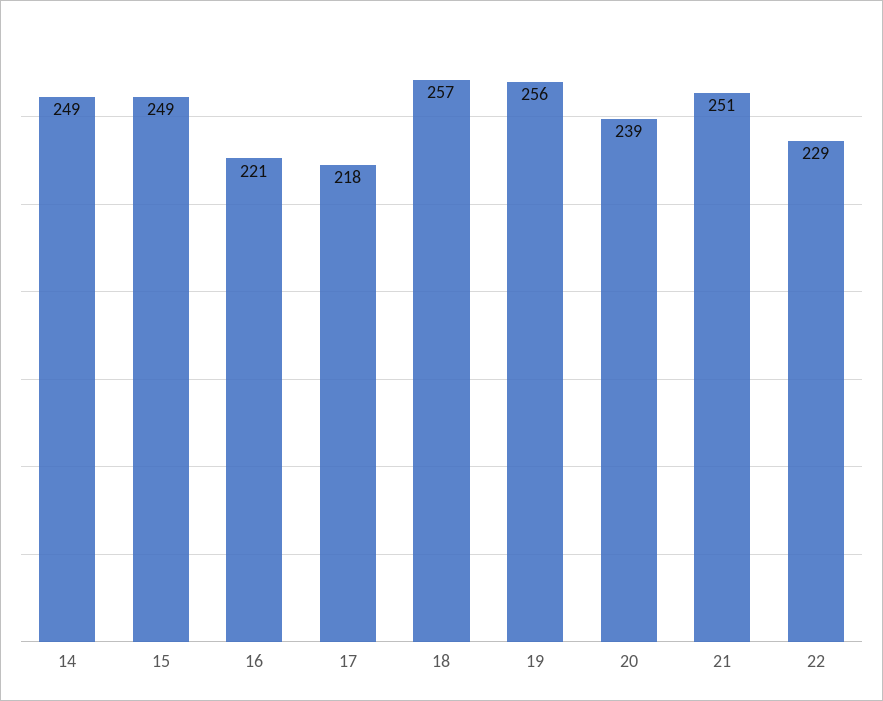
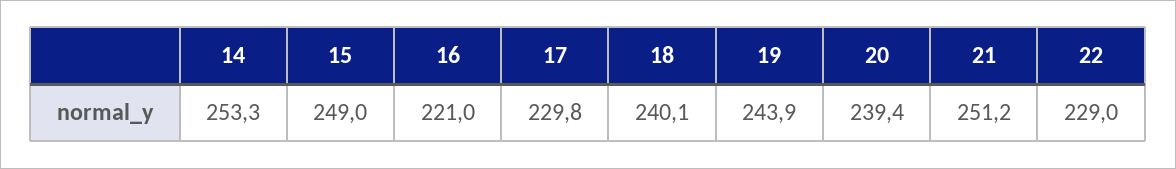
14: 249 -> 253.3
17: 218 -> 229.8
18: 257 -> 240.1
19: 256 -> 243.9

